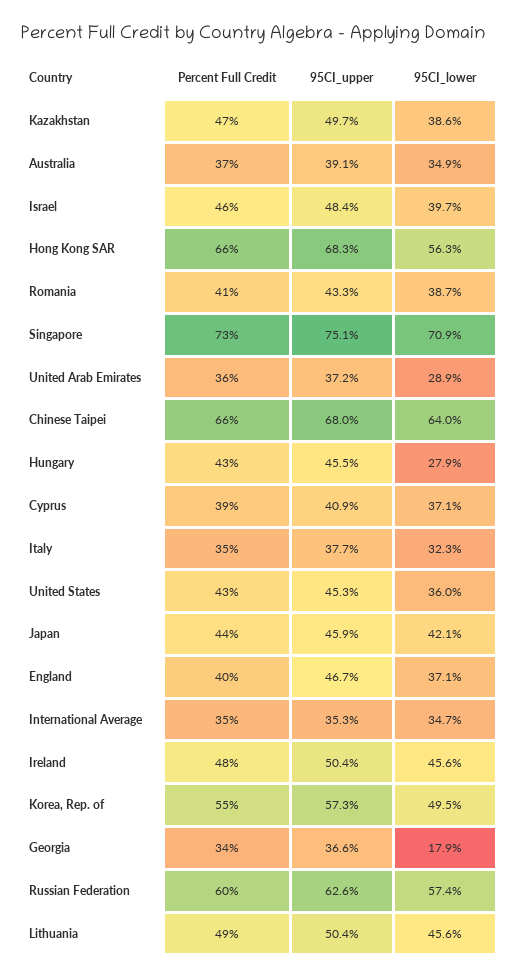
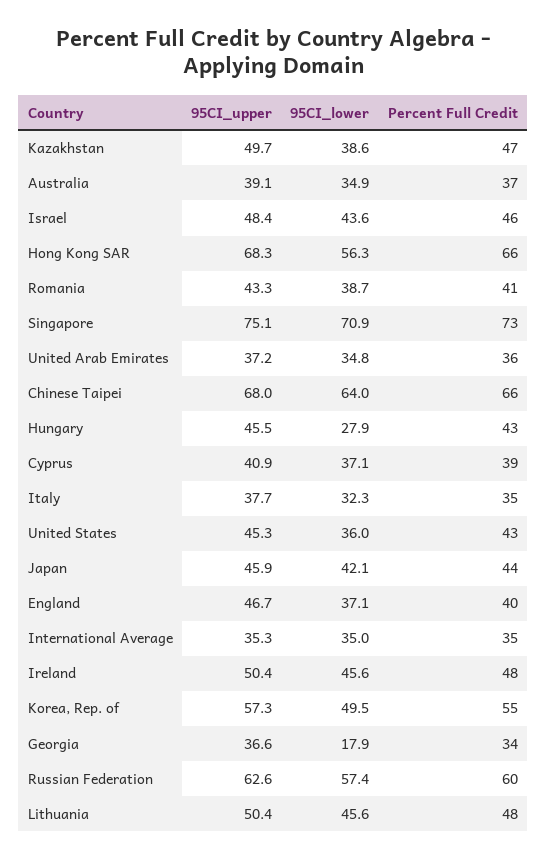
95CI_lower, Israel: 39.7 -> 43.6
95CI_lower, United Arab Emirates: 28.9 -> 34.8
95CI_lower, International Average: 34.7 -> 35
Percent Full Credit, Lithuania: 49 -> 48

